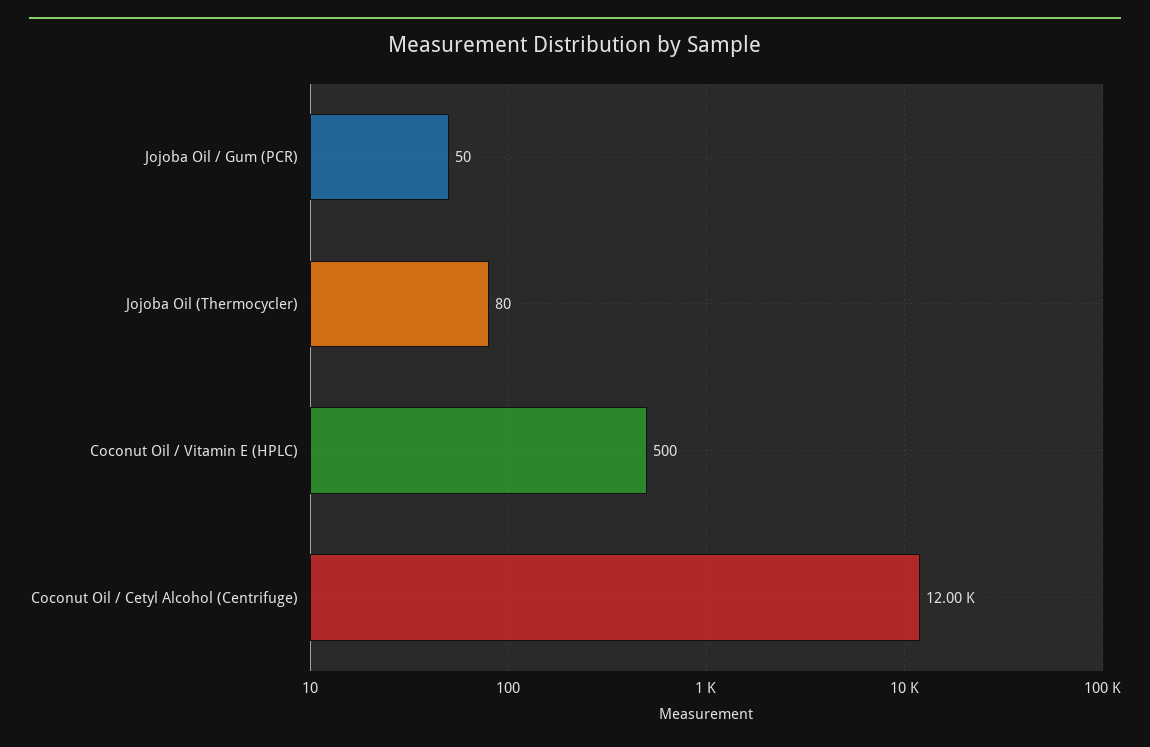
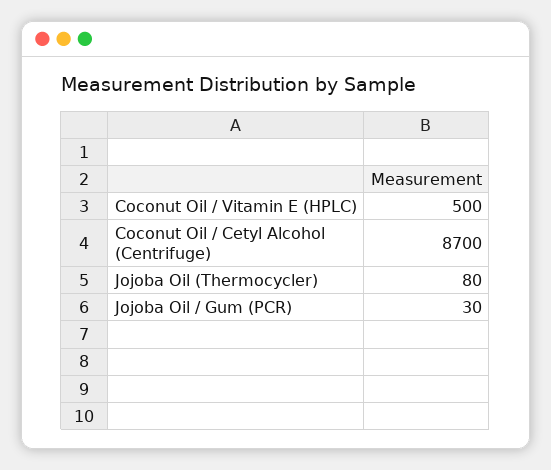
Jojoba Oil / Gum (PCR): 50 -> 30
Coconut Oil / Cetyl Alcohol (Centrifuge): 12000 -> 8700

